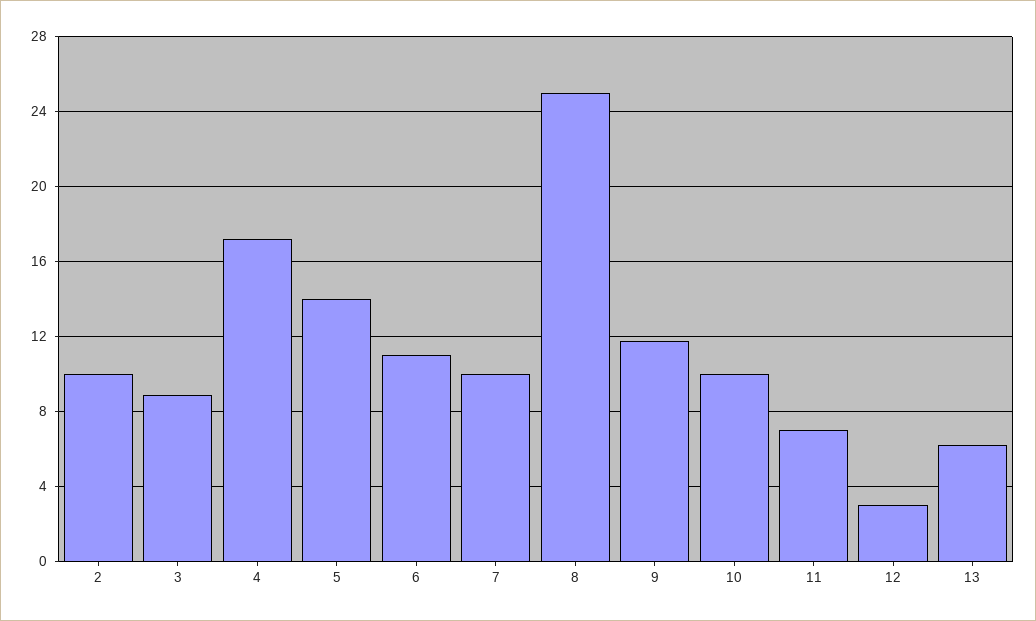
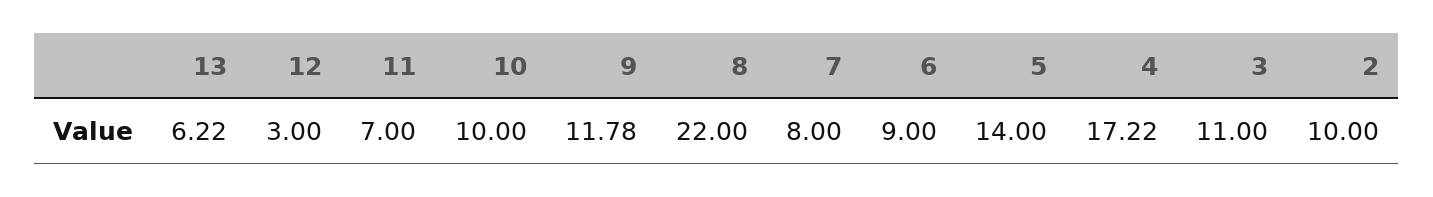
3: 9 -> 11
6: 11 -> 9
7: 10 -> 8
8: 25 -> 22

